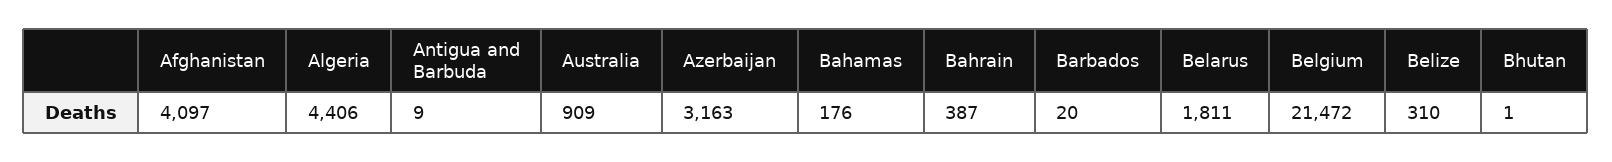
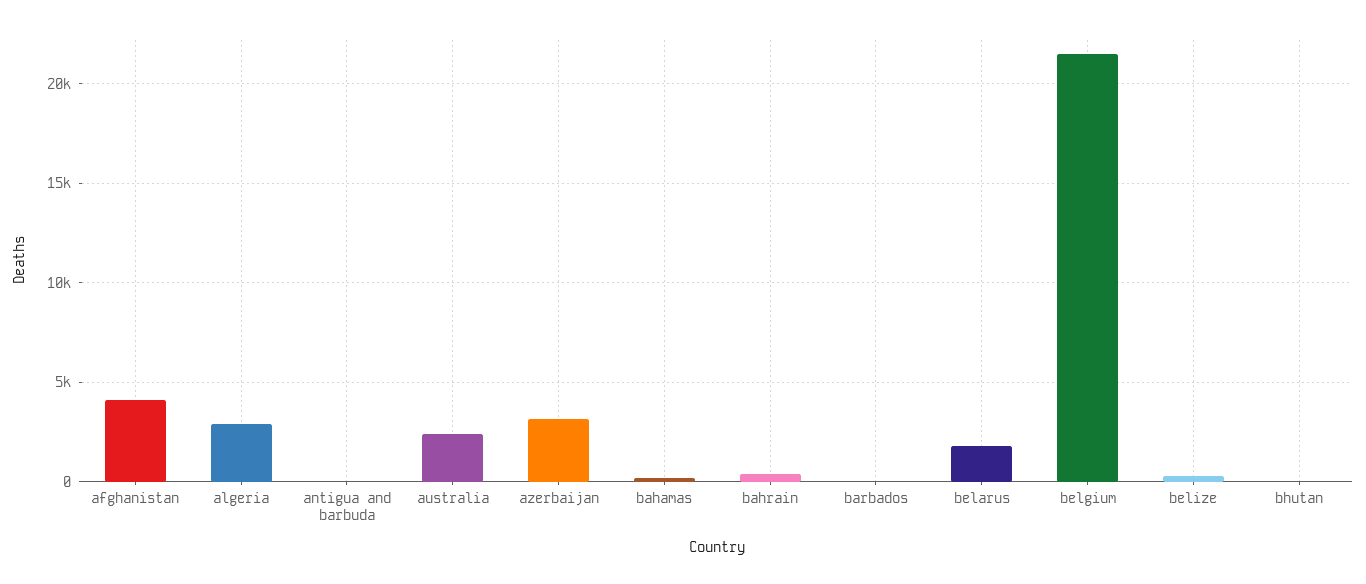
Algeria: 4406 -> 3000
Australia: 909 -> 2500

